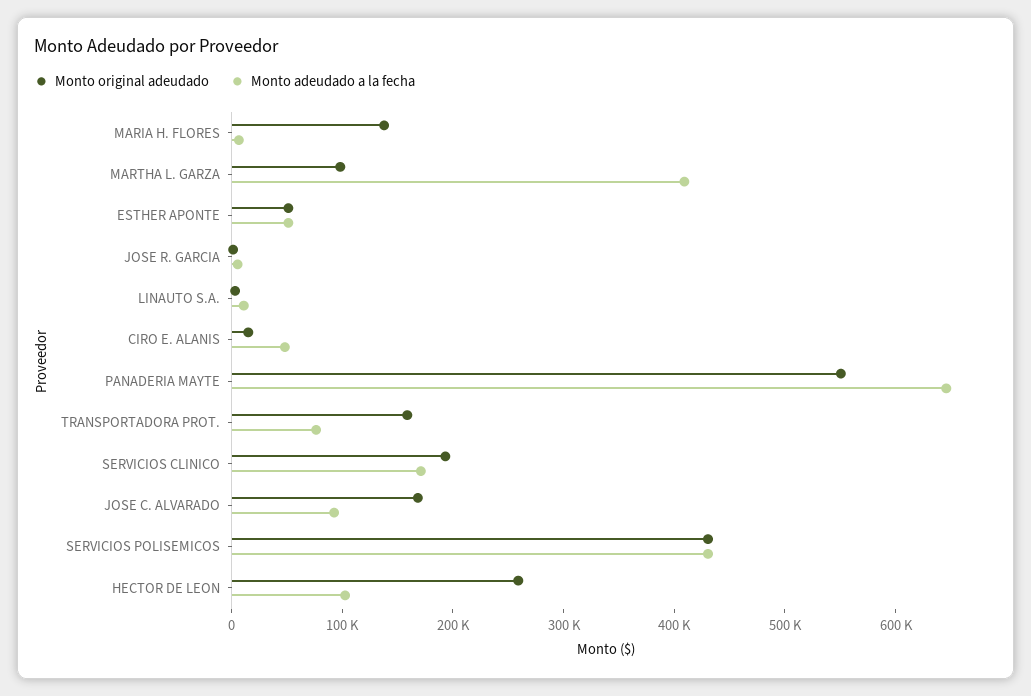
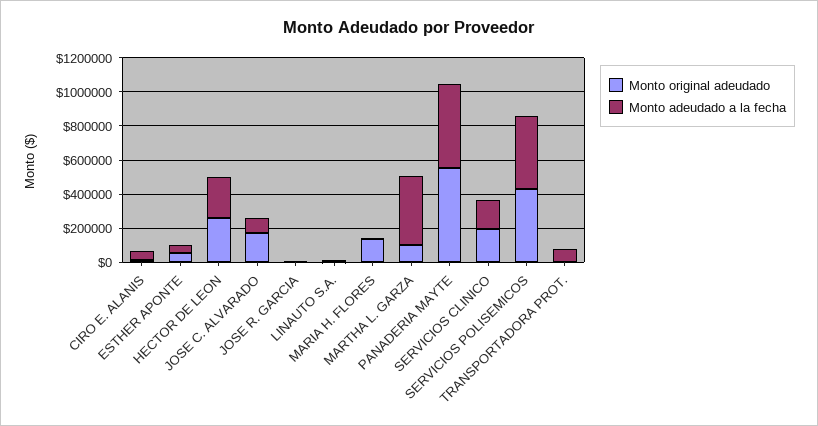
Monto adeudado a la fecha, PANADERIA MAYTE: 640000 -> 500000
Monto original adeudado, TRANSPORTADORA PROT.: 160000 -> 0
Monto adeudado a la fecha, HECTOR DE LEON: 100000 -> 250000

